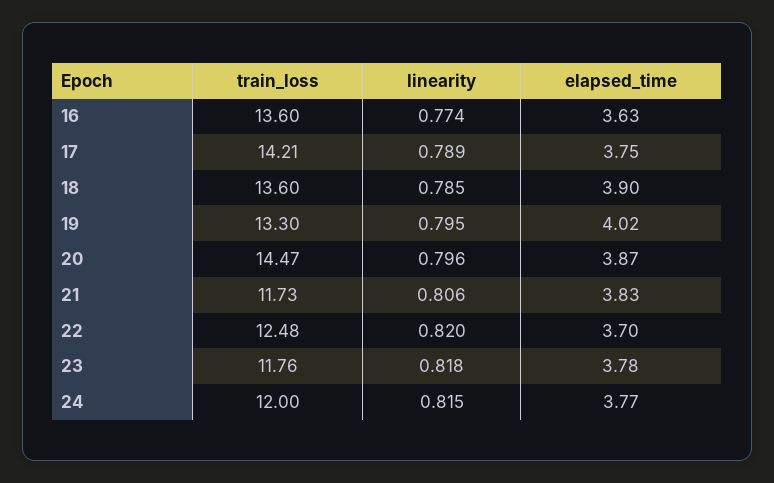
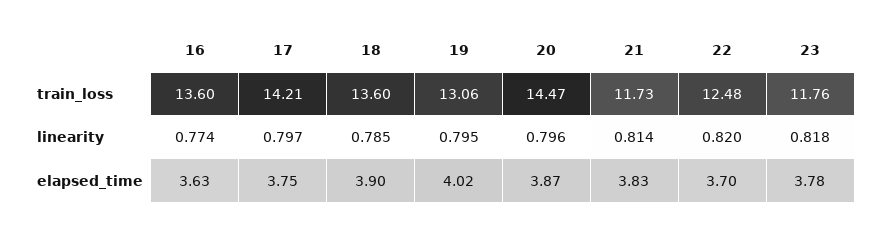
linearity, 17: 0.789 -> 0.797
train_loss, 19: 13.3 -> 13.06
linearity, 21: 0.806 -> 0.814
train_loss, 24: 12 -> none
linearity, 24: 0.815 -> none
elapsed_time, 24: 3.77 -> none

